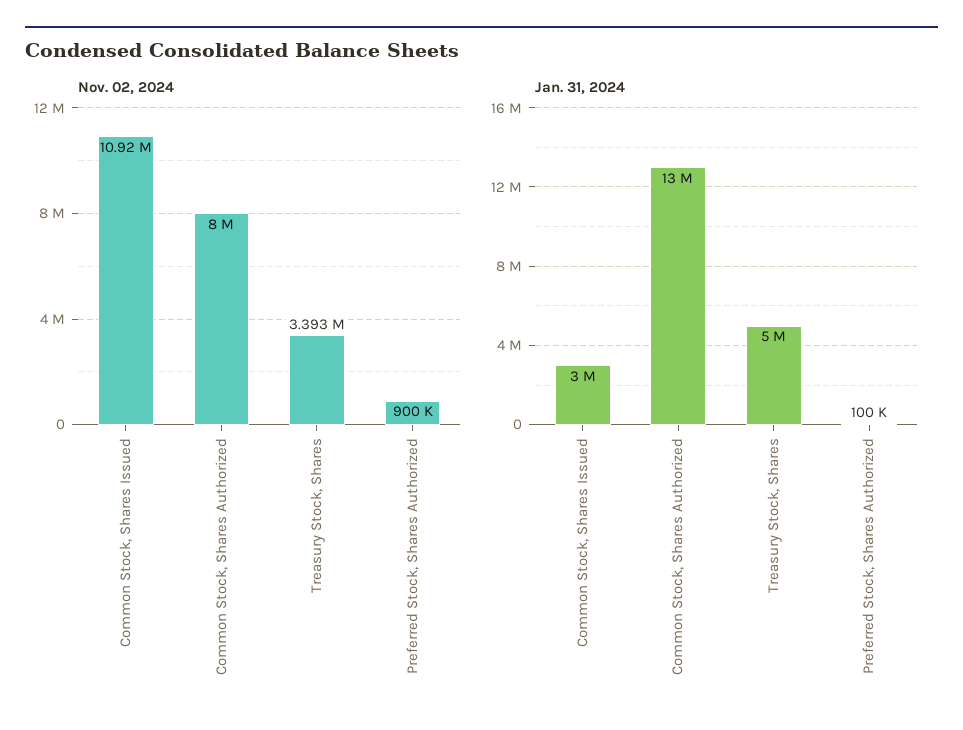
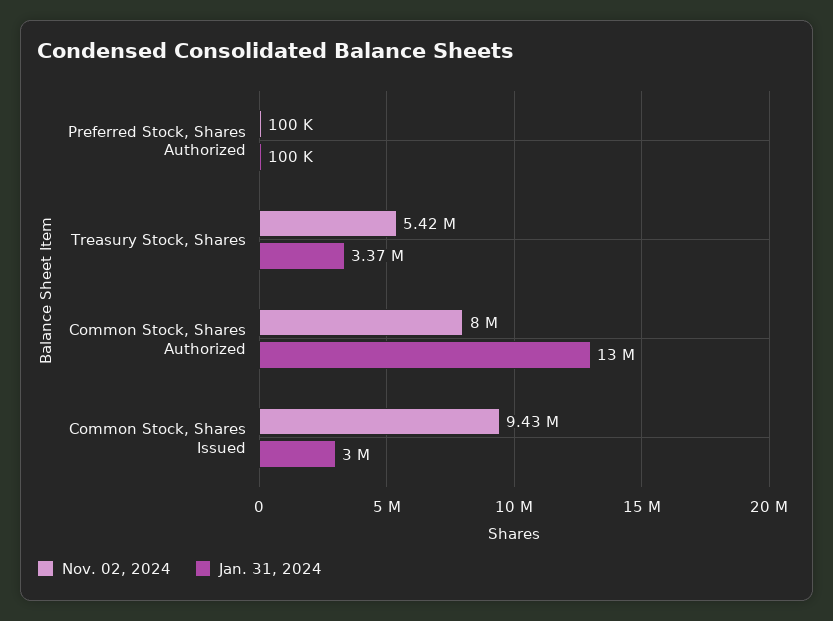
Nov. 02, 2024, Common Stock, Shares Issued: 10920000 -> 9430000
Nov. 02, 2024, Treasury Stock, Shares: 3393000 -> 5420000
Nov. 02, 2024, Preferred Stock, Shares Authorized: 900000 -> 100000
Jan. 31, 2024, Treasury Stock, Shares: 5000000 -> 3370000

